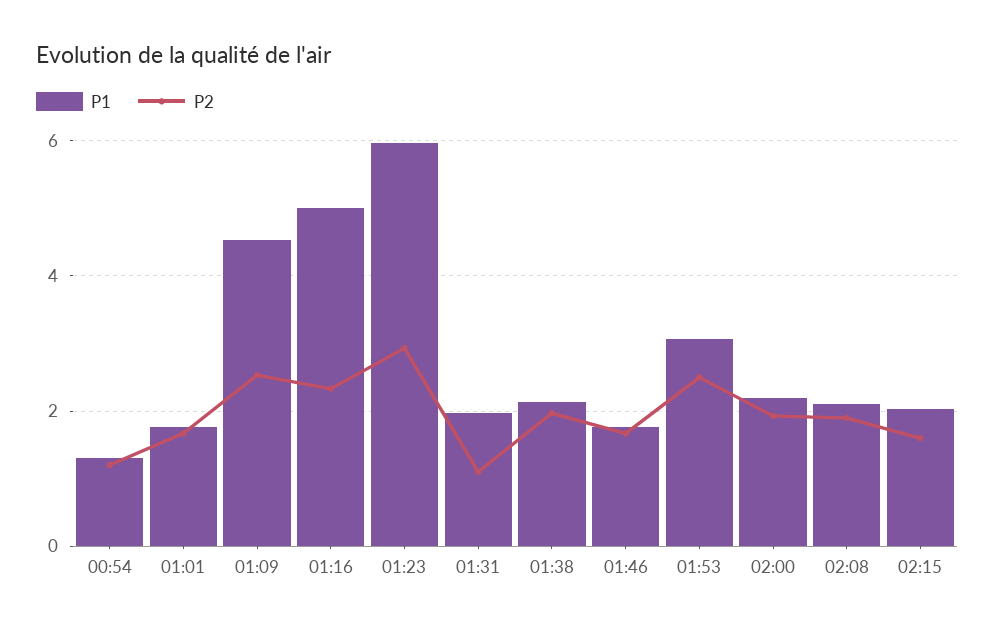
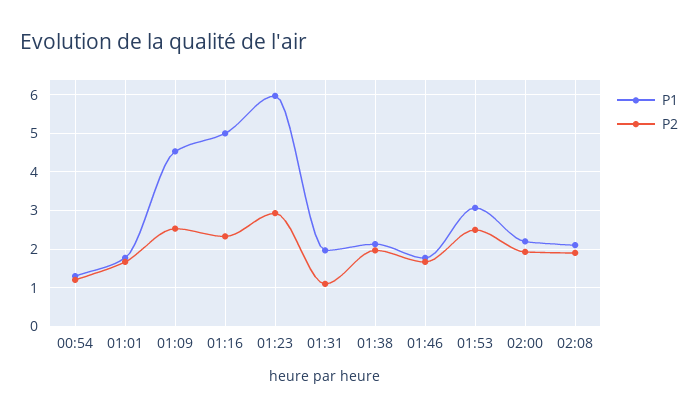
P1, 02:15: 2 -> none
P2, 02:15: 1.6 -> none

